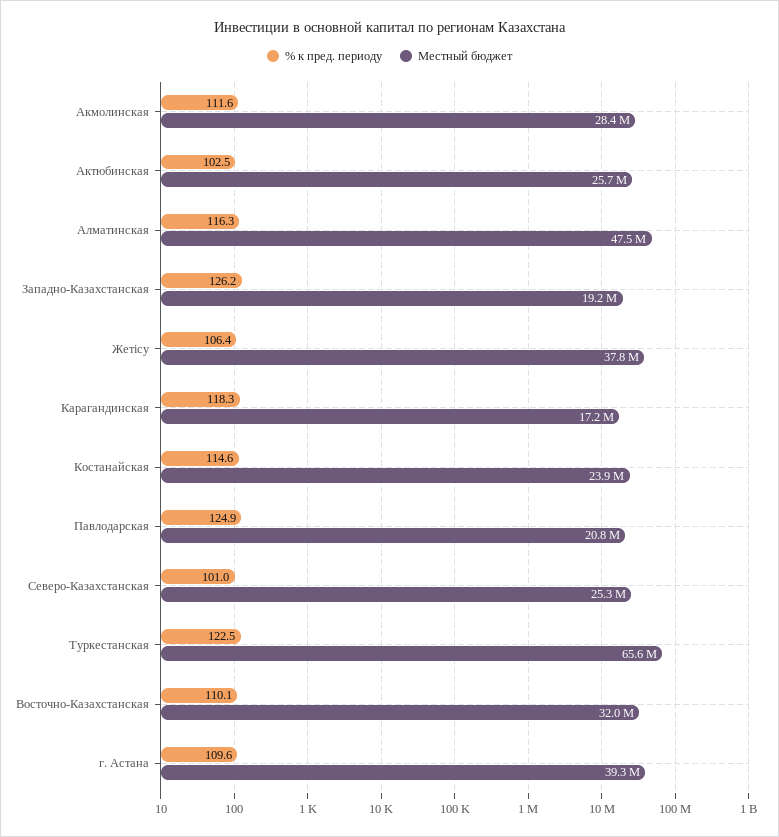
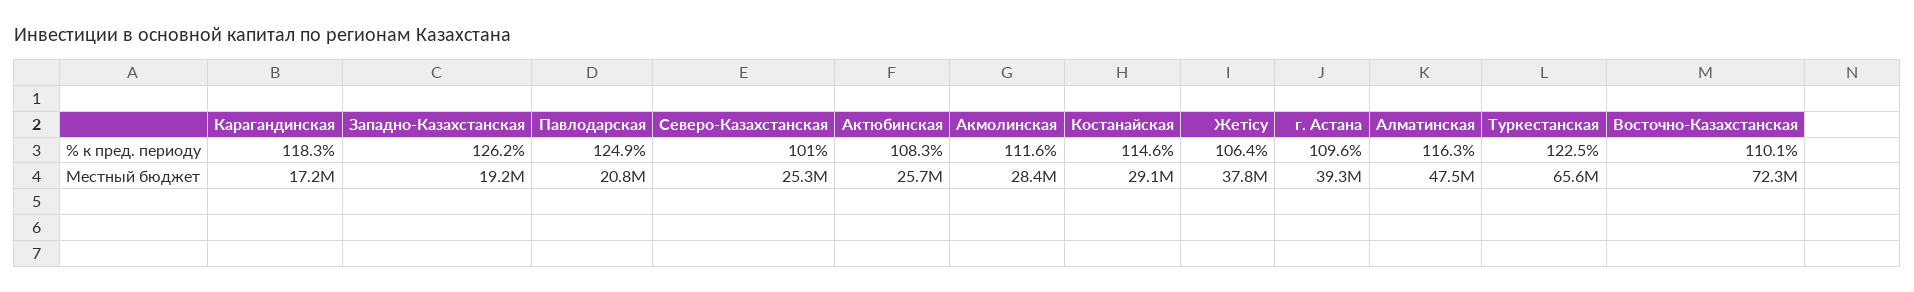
% к пред. периоду, Актюбинская: 102.5 -> 108.3
Местный бюджет, Костанайская: 23900000 -> 29100000
Местный бюджет, Восточно-Казахстанская: 32000000 -> 72300000

